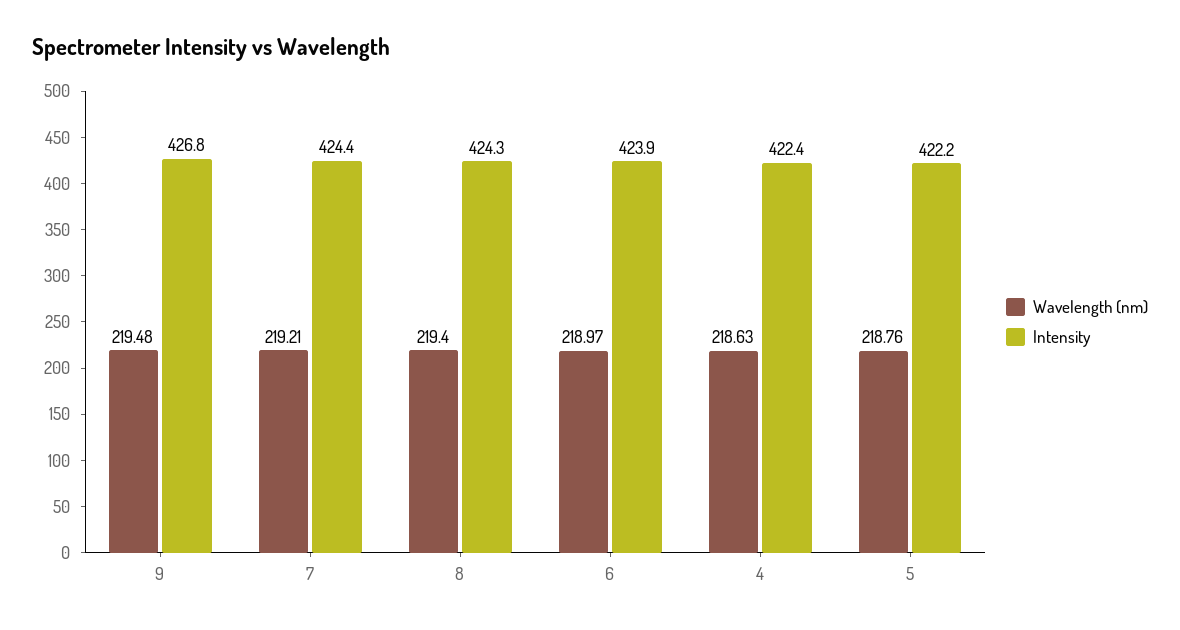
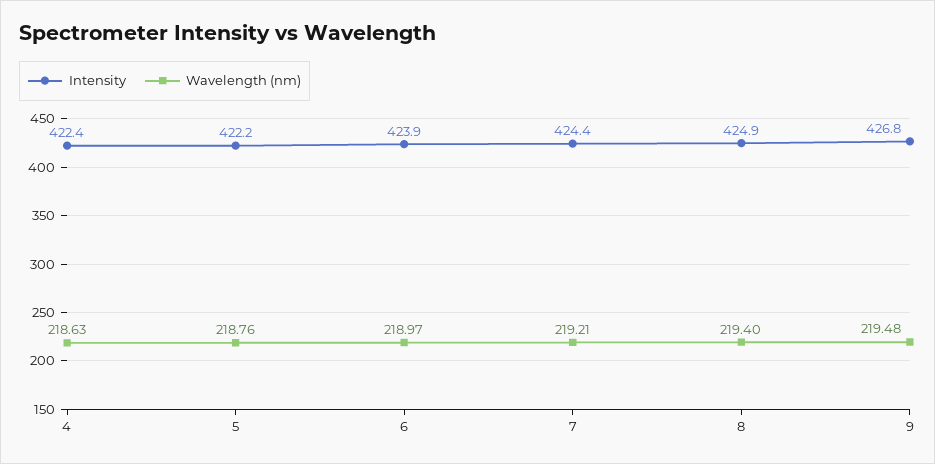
Intensity, 8: 424.3 -> 424.9

